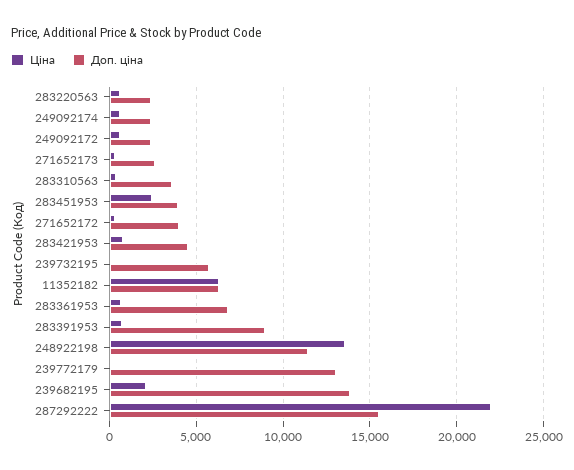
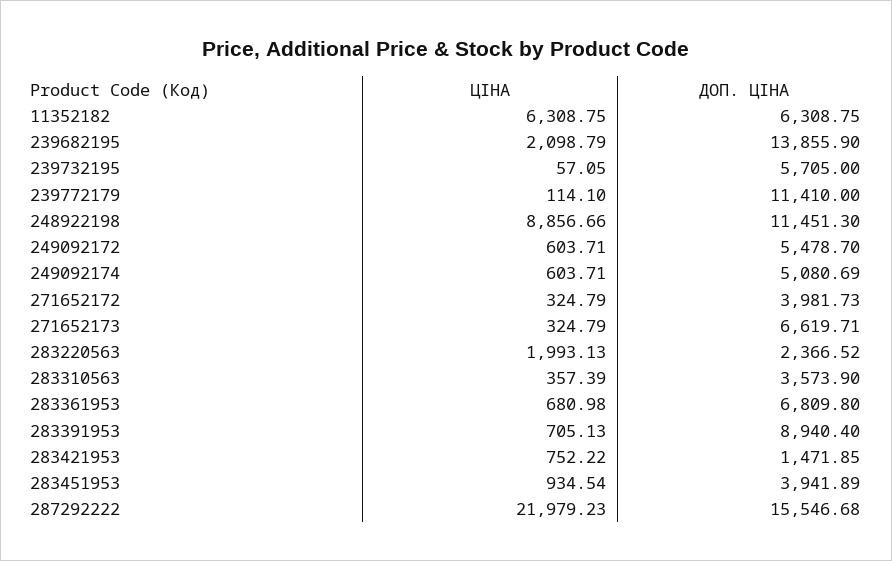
Ціна, 283220563: 500 -> 1993.13
Доп. ціна, 249092174: 2500 -> 5080.69
Доп. ціна, 249092172: 2500 -> 5478.7
Доп. ціна, 271652173: 2500 -> 6619.71
Ціна, 283451953: 2500 -> 934.54
Доп. ціна, 283421953: 4500 -> 1471.85
Ціна, 248922198: 13500 -> 8856.66
Доп. ціна, 239772179: 13000 -> 11410

